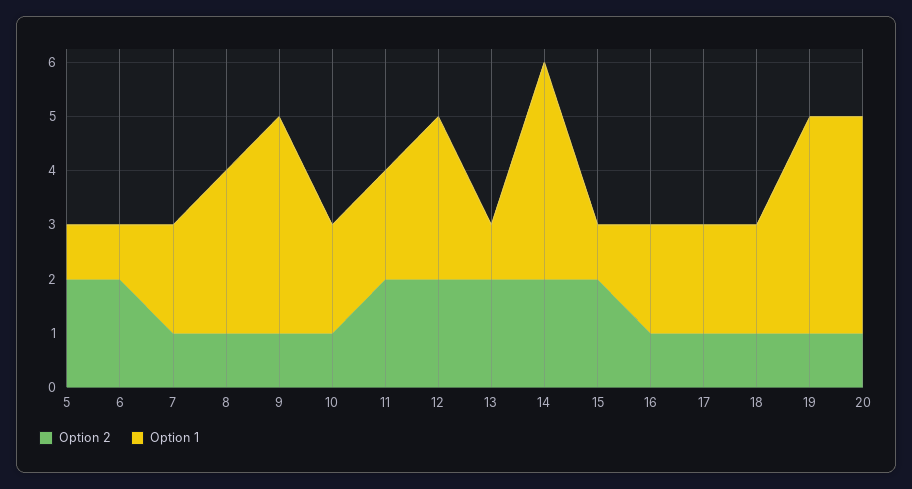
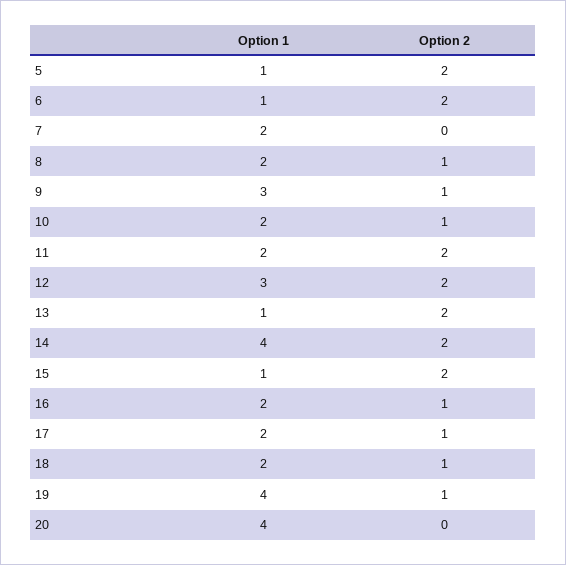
Option 2, 7: 1 -> 0
Option 1, 8: 3 -> 2
Option 1, 9: 4 -> 3
Option 2, 20: 1 -> 0

